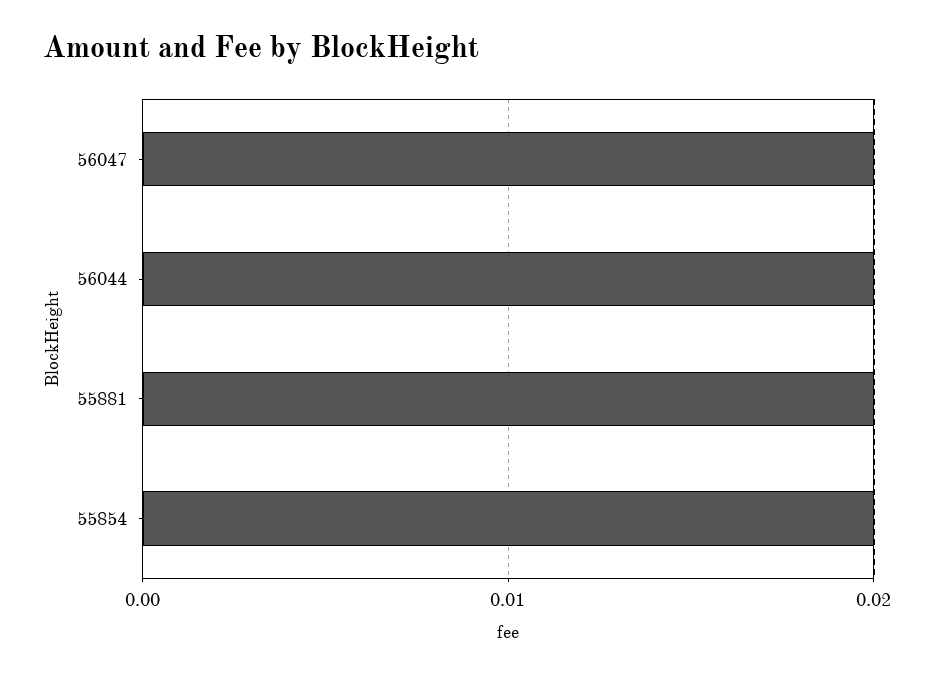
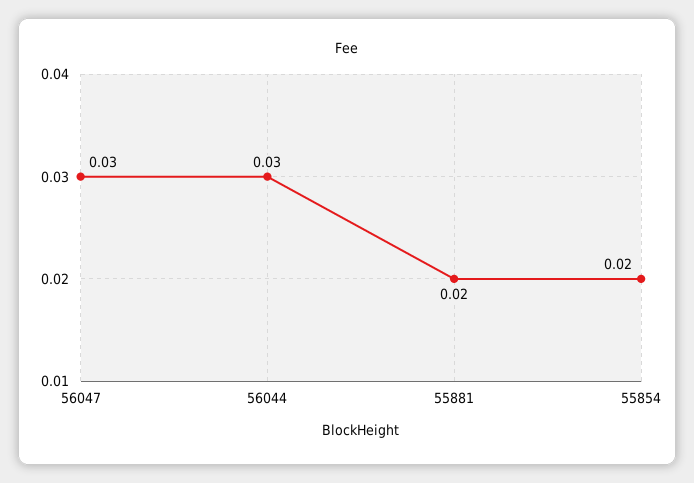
56047: 0.02 -> 0.03
56044: 0.02 -> 0.03

